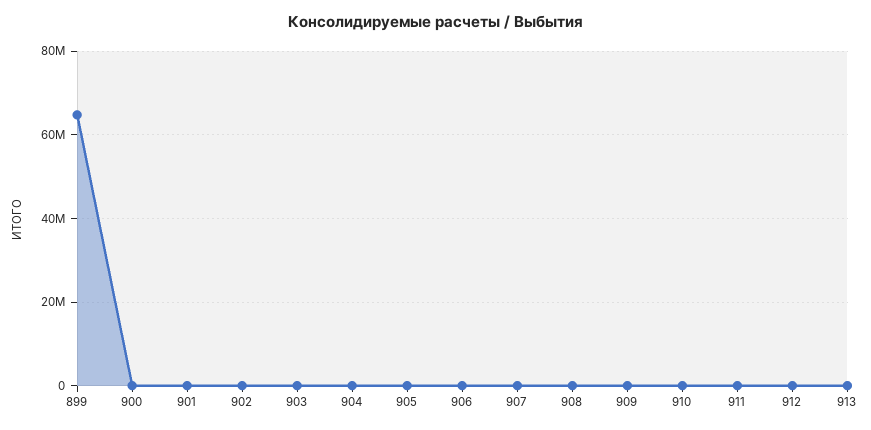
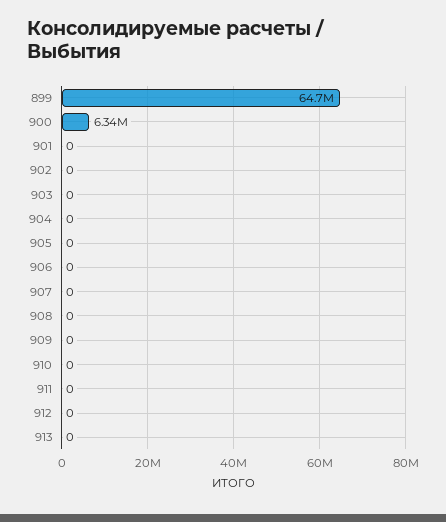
900: 0 -> 6340000

